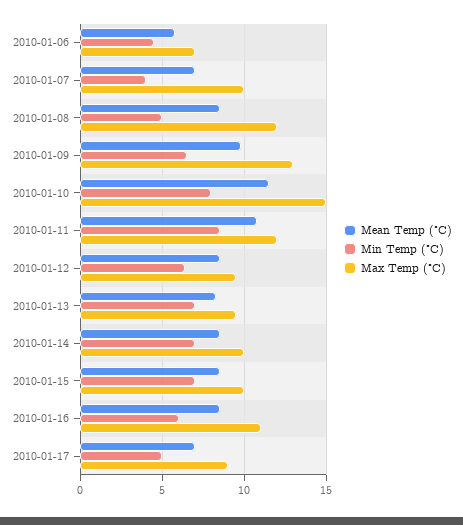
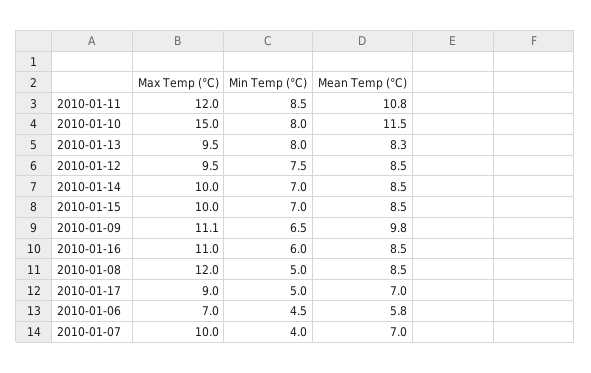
Max Temp (°C), 2010-01-09: 13 -> 11.1
Min Temp (°C), 2010-01-12: 6.5 -> 7.5
Min Temp (°C), 2010-01-13: 7 -> 8

